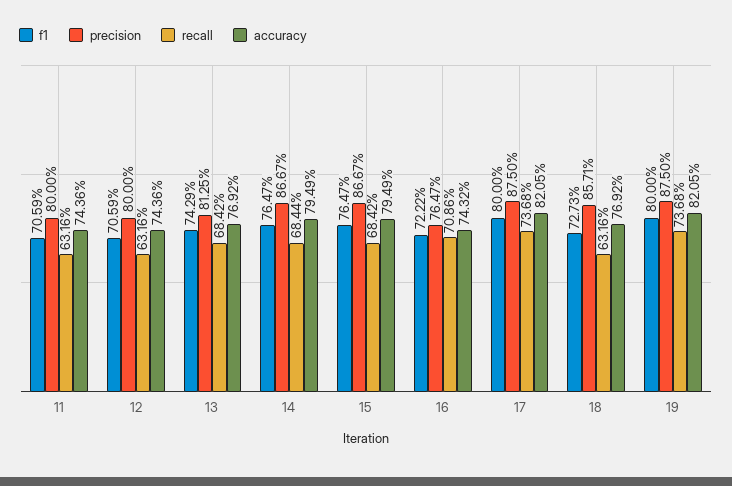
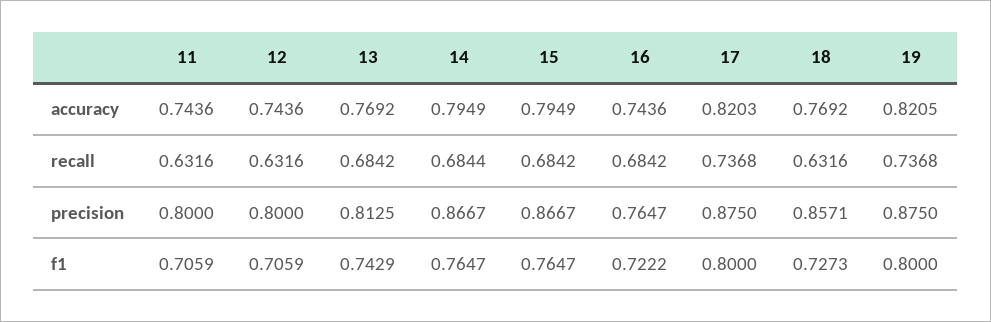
recall, 16: 0.7086 -> 0.6842
accuracy, 16: 0.7432 -> 0.7436
accuracy, 17: 0.8205 -> 0.8203

